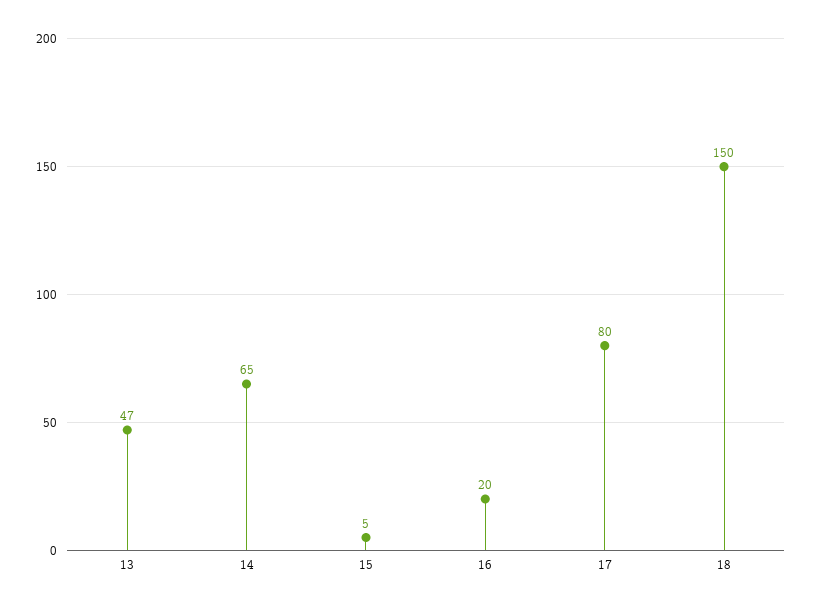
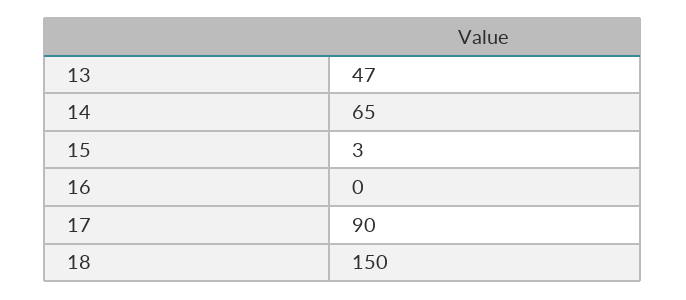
15: 5 -> 3
16: 20 -> 0
17: 80 -> 90

